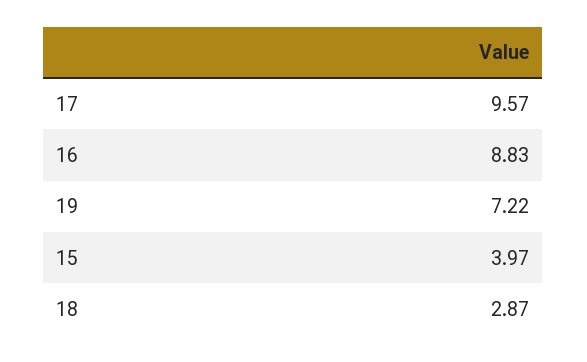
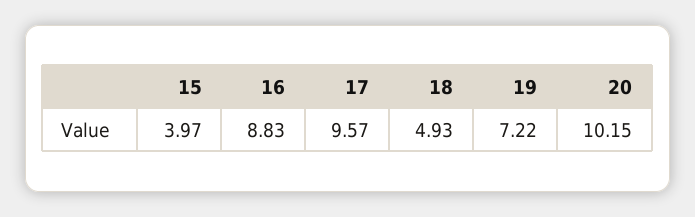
18: 2.87 -> 4.93
20: none -> 10.15

